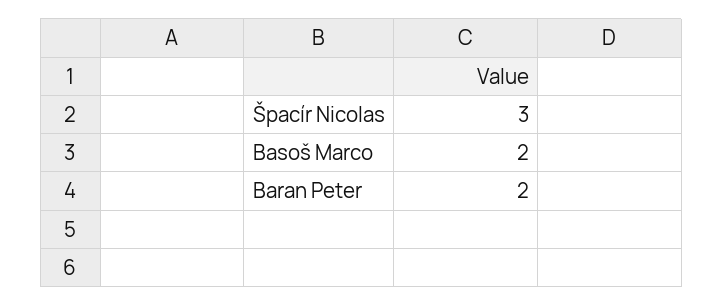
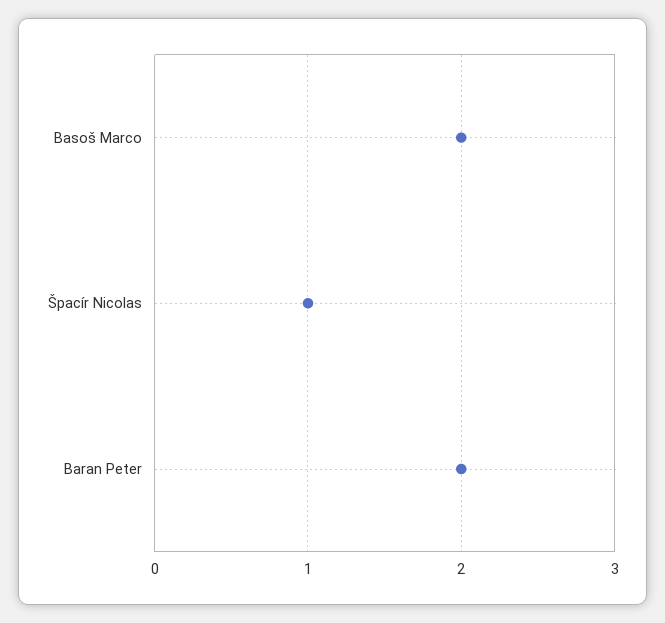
Špacír Nicolas: 3 -> 1

